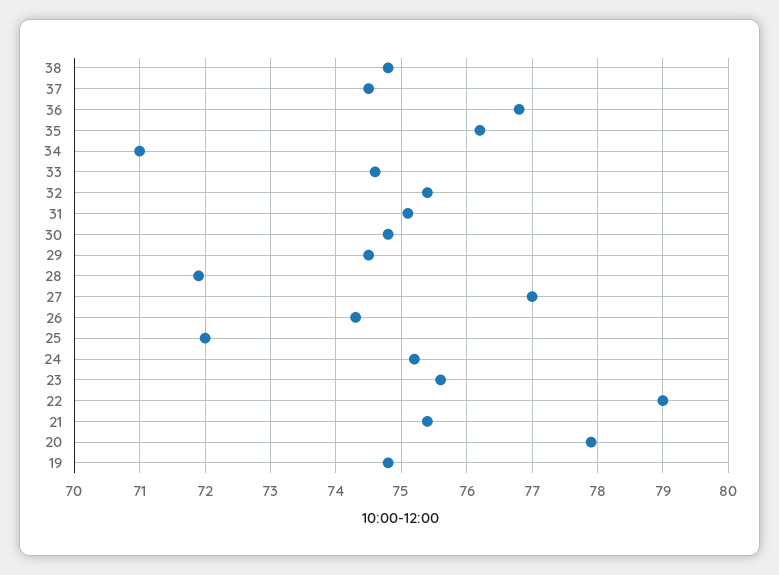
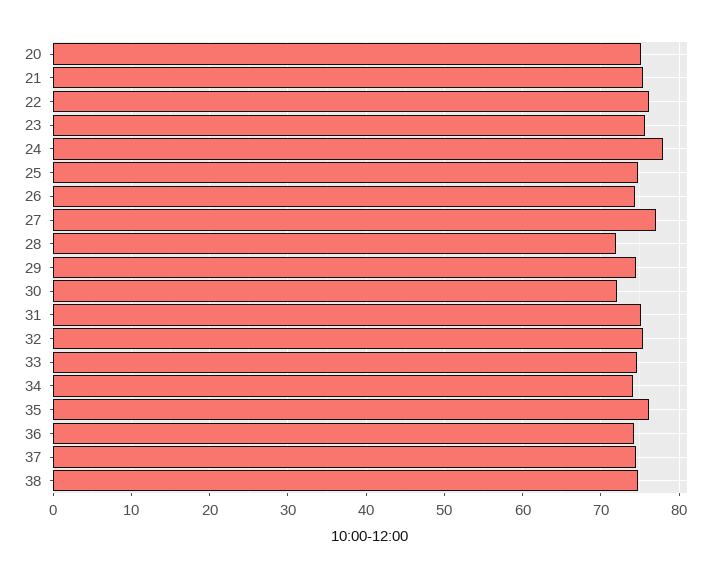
36: 76.8 -> 74
34: 71 -> 74
30: 74.8 -> 72
25: 72 -> 75
24: 75.2 -> 78
22: 79 -> 76
20: 77.9 -> 75
19: 74.8 -> none

